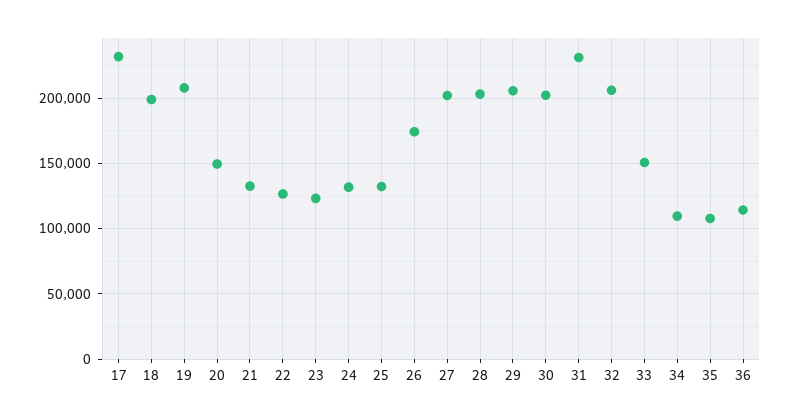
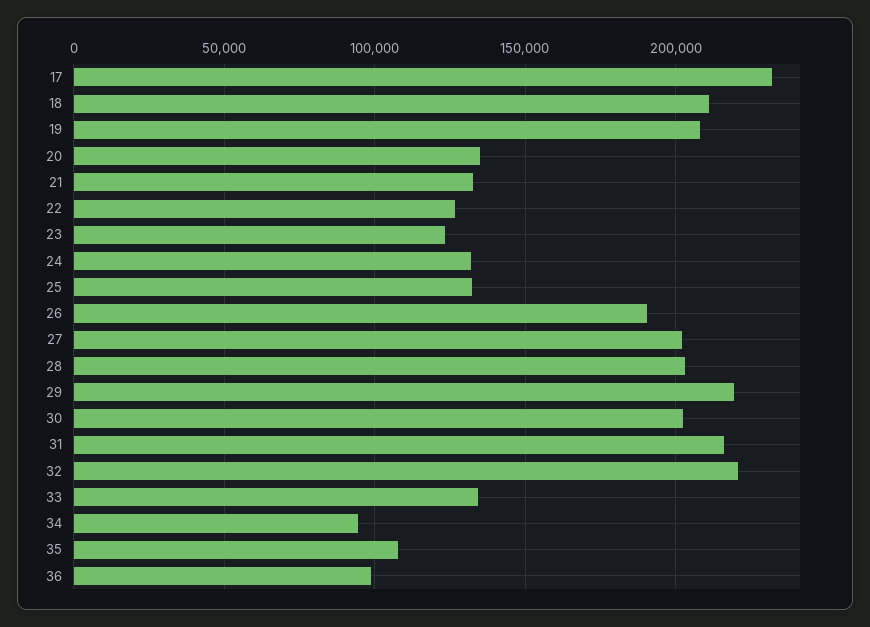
18: 200000 -> 210000
20: 150000 -> 135000
26: 175000 -> 190000
29: 205000 -> 220000
31: 230000 -> 215000
32: 205000 -> 220000
33: 150000 -> 135000
34: 110000 -> 95000
36: 115000 -> 100000

